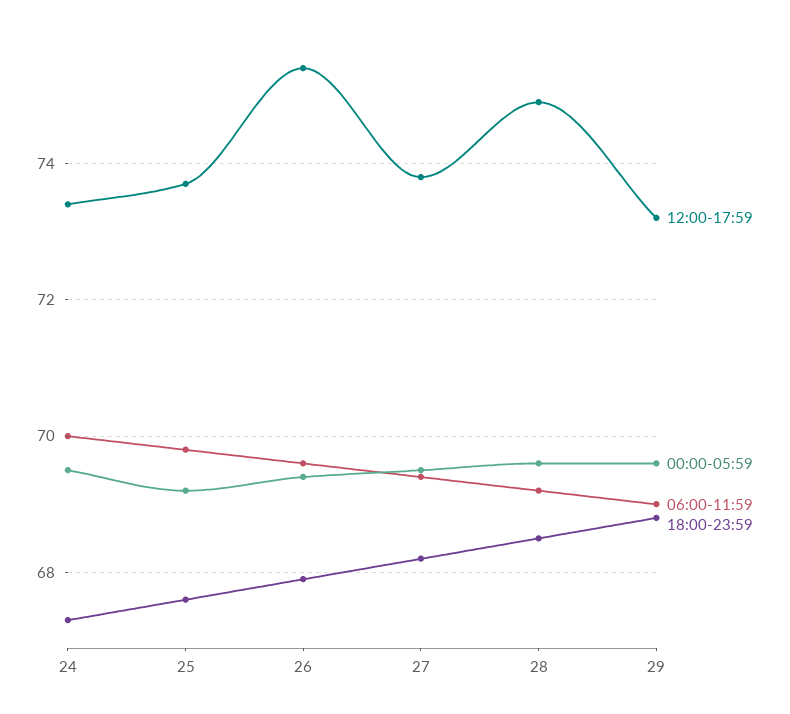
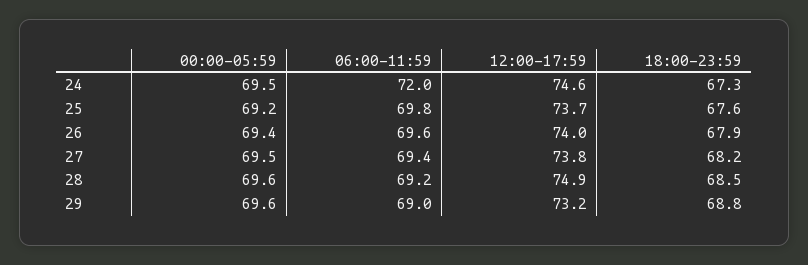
12:00-17:59, 24: 73.5 -> 74.6
06:00-11:59, 24: 70 -> 72
12:00-17:59, 26: 75.5 -> 74

